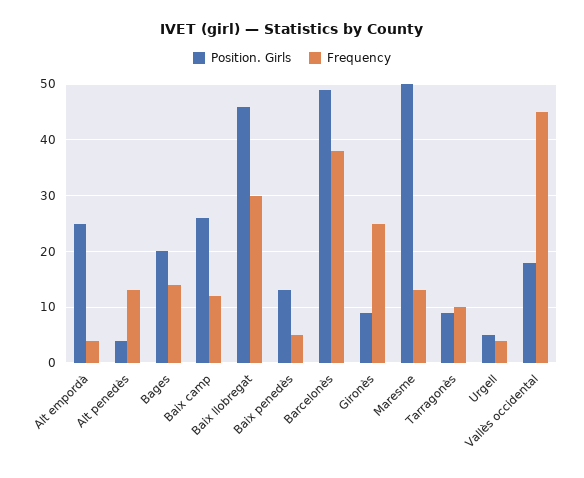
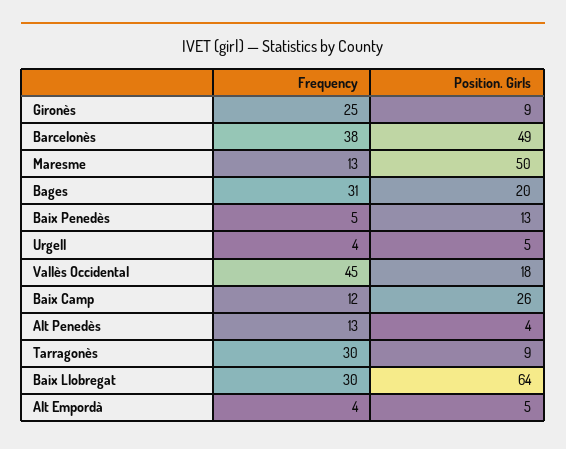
Position. Girls, Alt empordà: 25 -> 5
Frequency, Bages: 15 -> 31
Position. Girls, Baix llobregat: 45 -> 64
Frequency, Tarragonès: 10 -> 30

